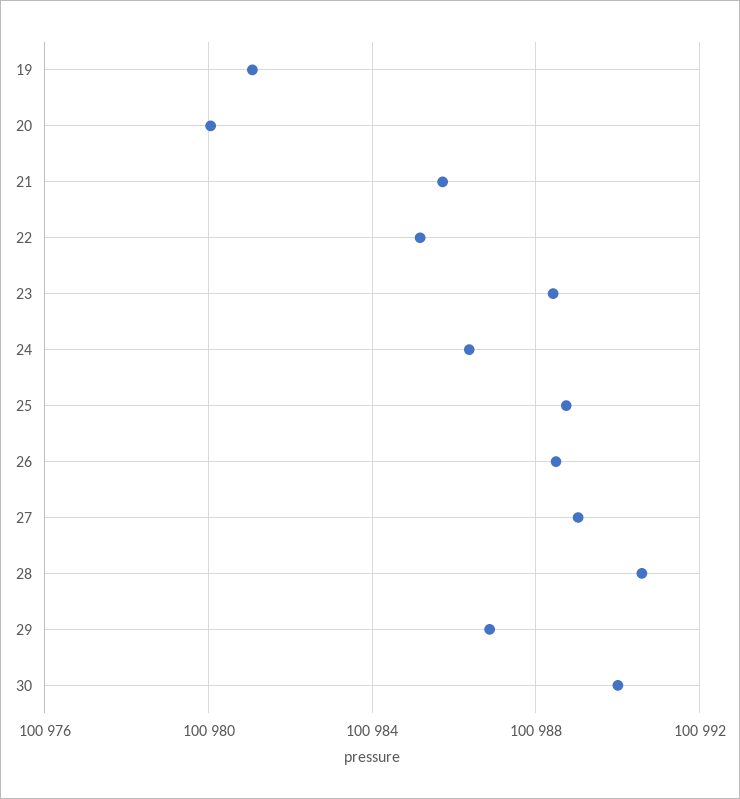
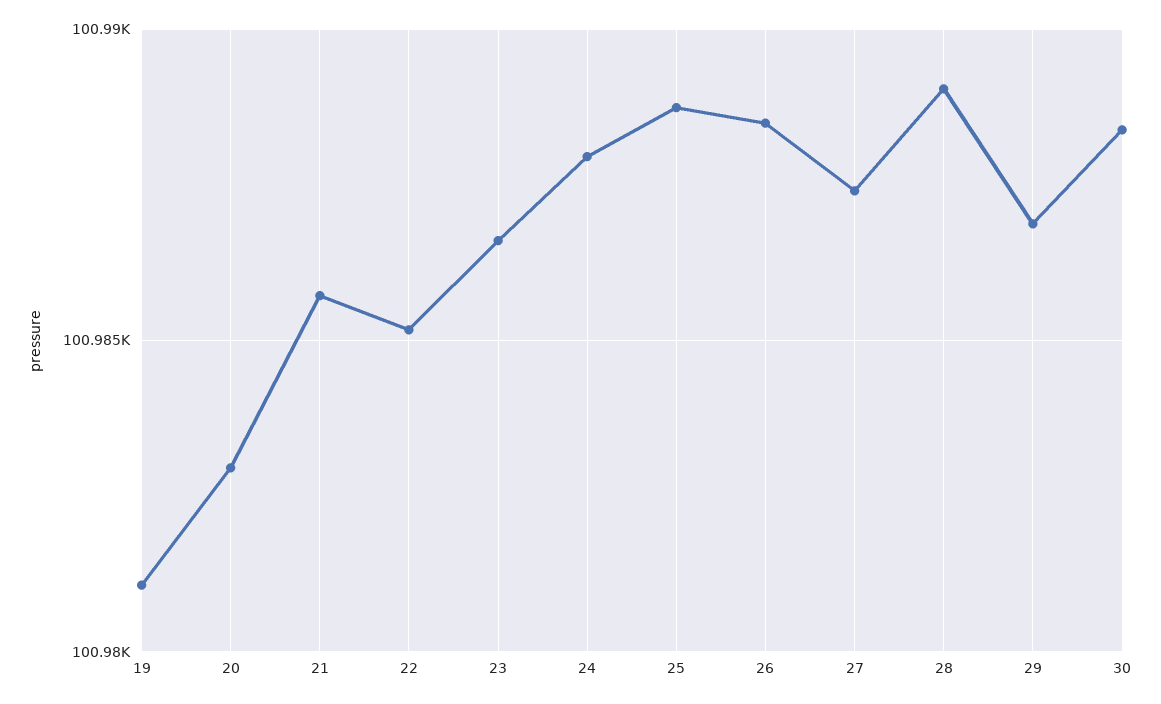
20: 100980 -> 100983
23: 100988.5 -> 100986.5
24: 100986.5 -> 100988
27: 100989 -> 100987.5
28: 100990.5 -> 100989
30: 100990 -> 100988.5

